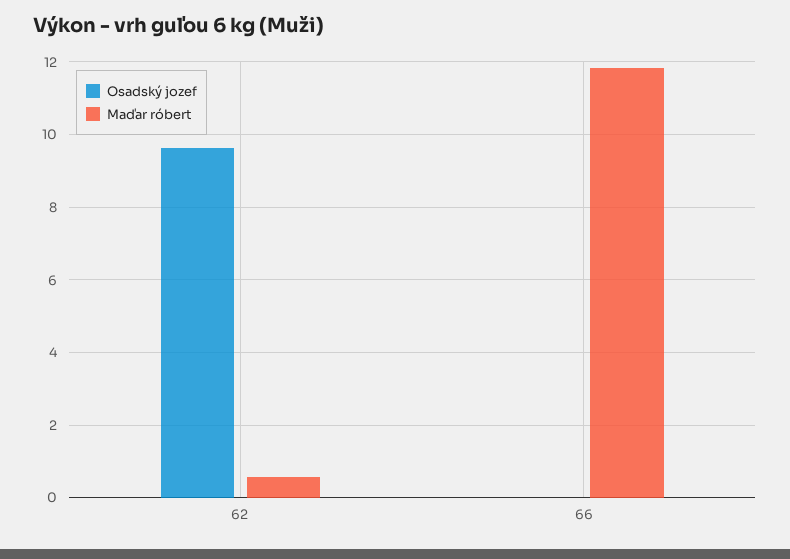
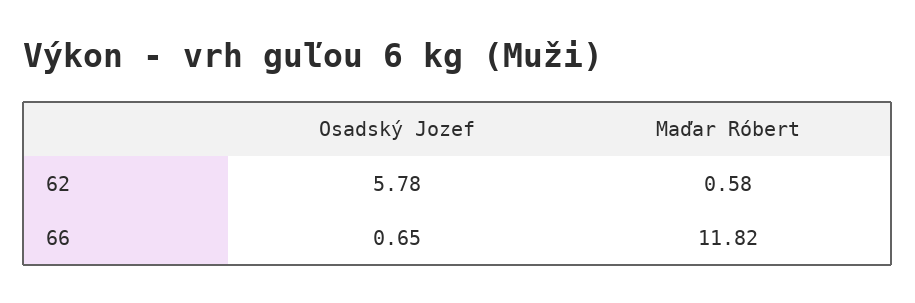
Osadský jozef, 62: 9.6 -> 5.78
Osadský jozef, 66: 0 -> 0.65

